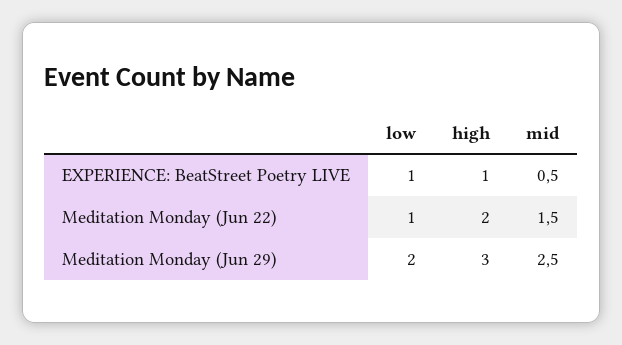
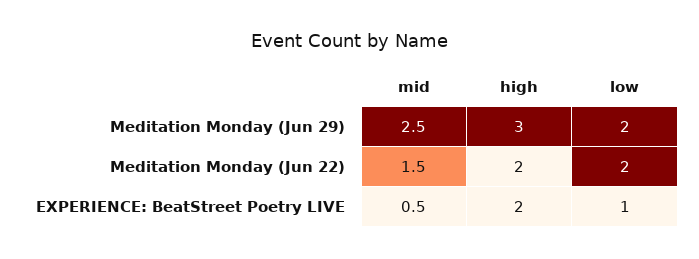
high, EXPERIENCE: BeatStreet Poetry LIVE: 1 -> 2
low, Meditation Monday (Jun 22): 1 -> 2

